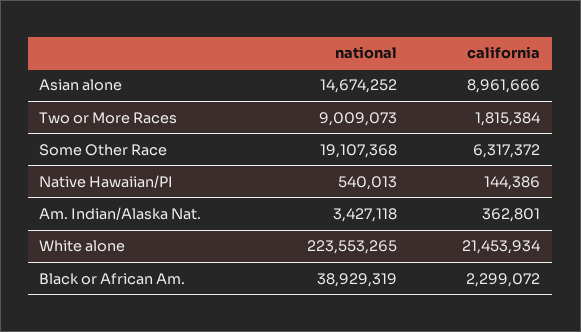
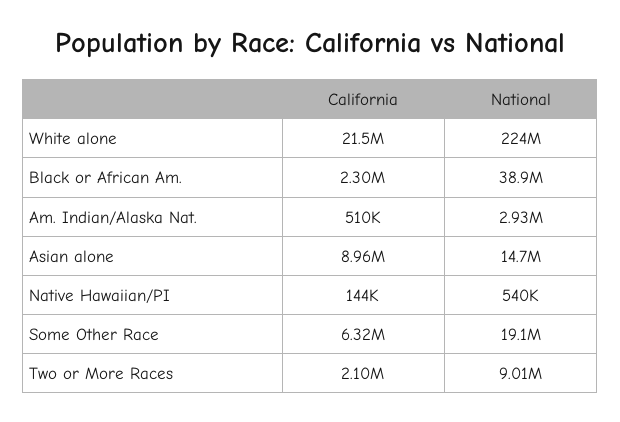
california, Two or More Races: 1815384 -> 2100000
national, Am. Indian/Alaska Nat.: 3427118 -> 2930000
california, Am. Indian/Alaska Nat.: 362801 -> 510000

